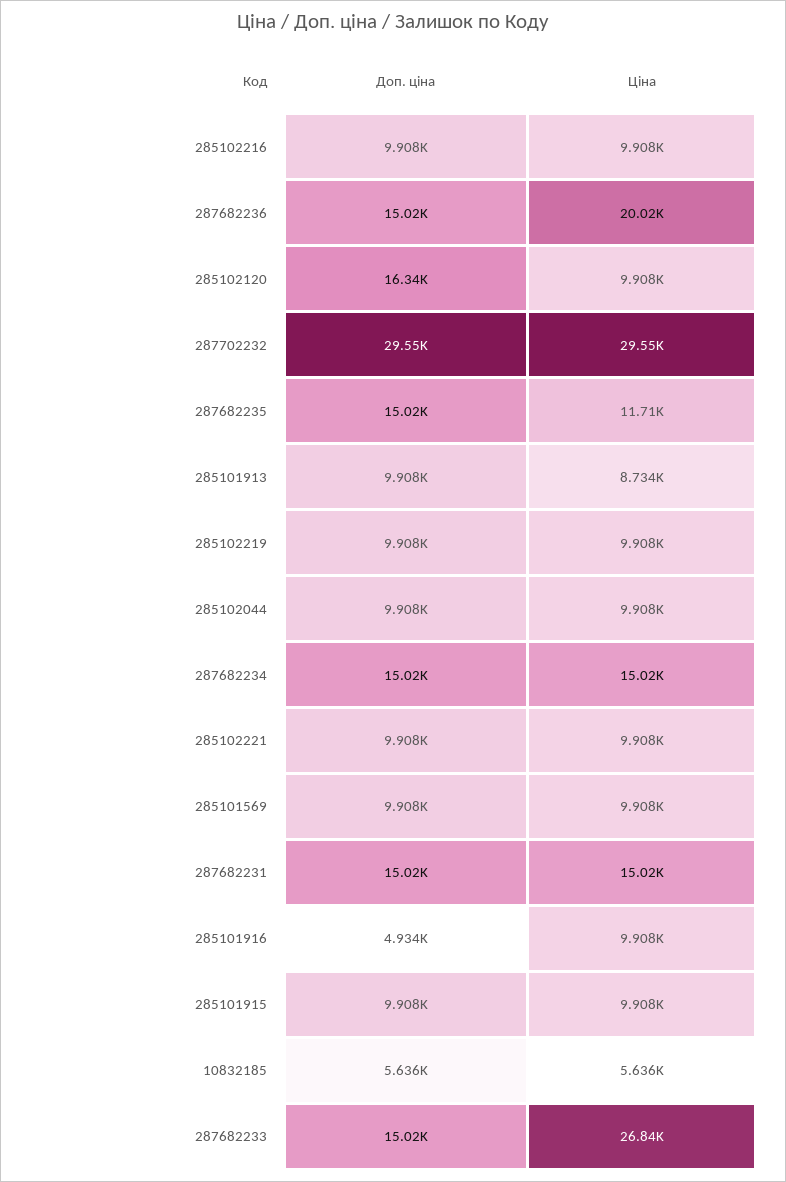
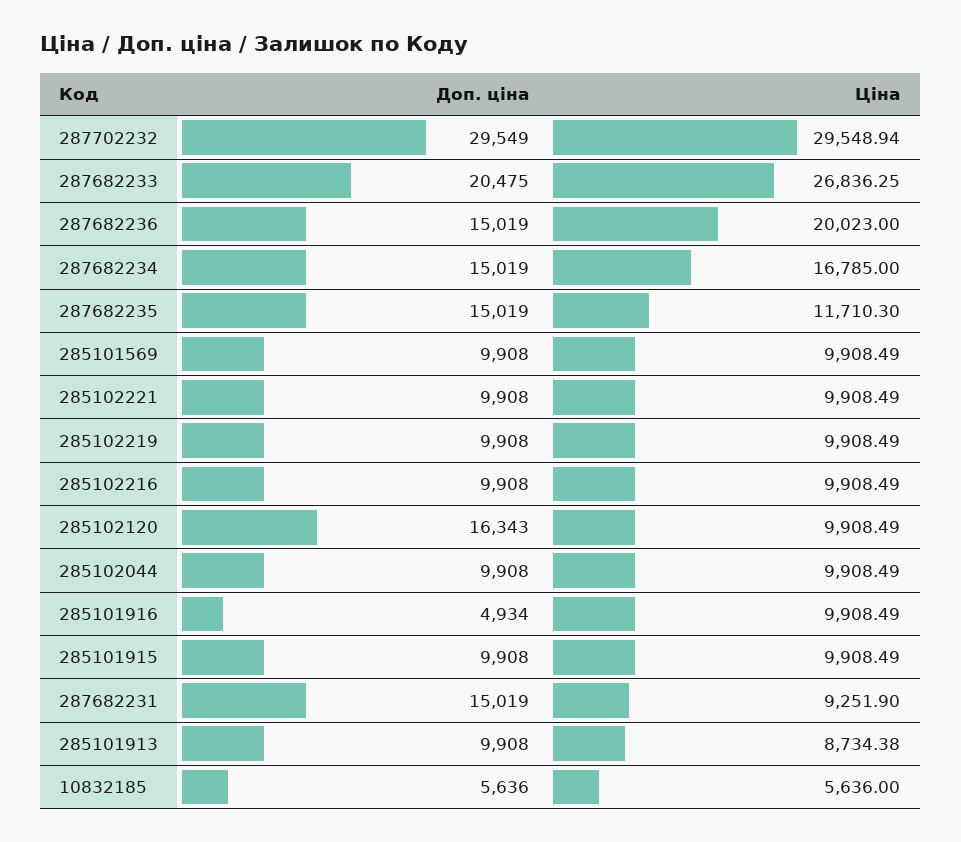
Ціна, 287682234: 15020 -> 16785
Ціна, 287682231: 15020 -> 9251.9
Доп. ціна, 287682233: 15020 -> 20475

